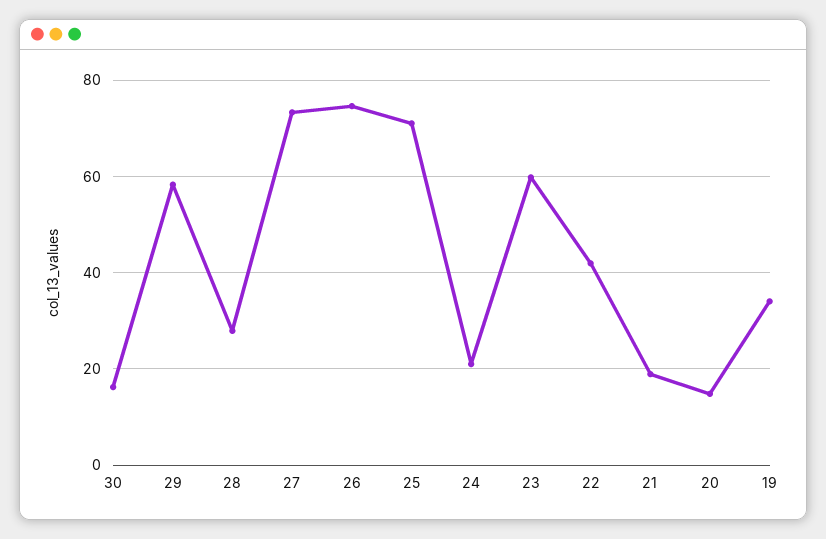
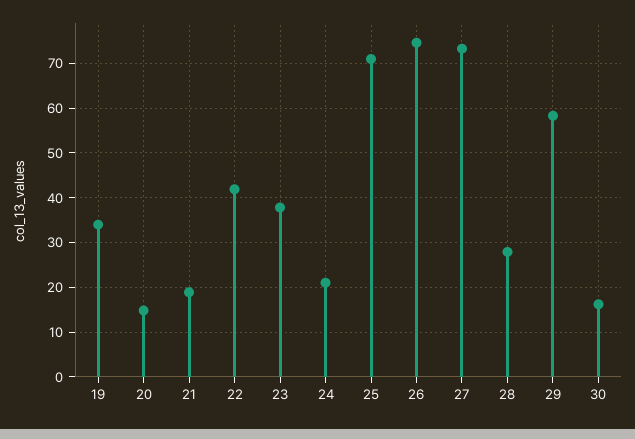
23: 60 -> 38

